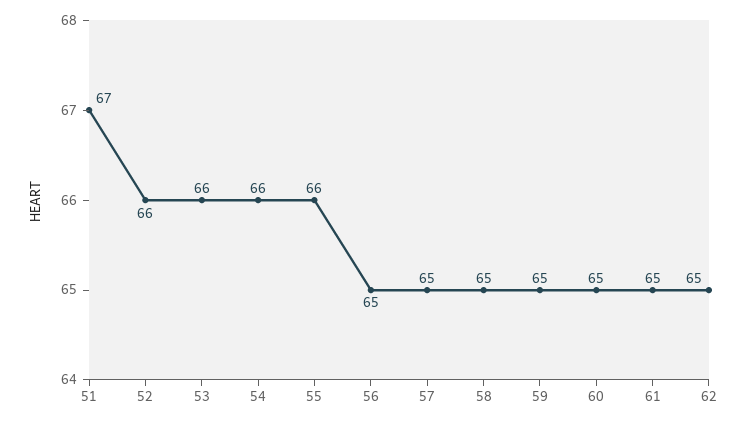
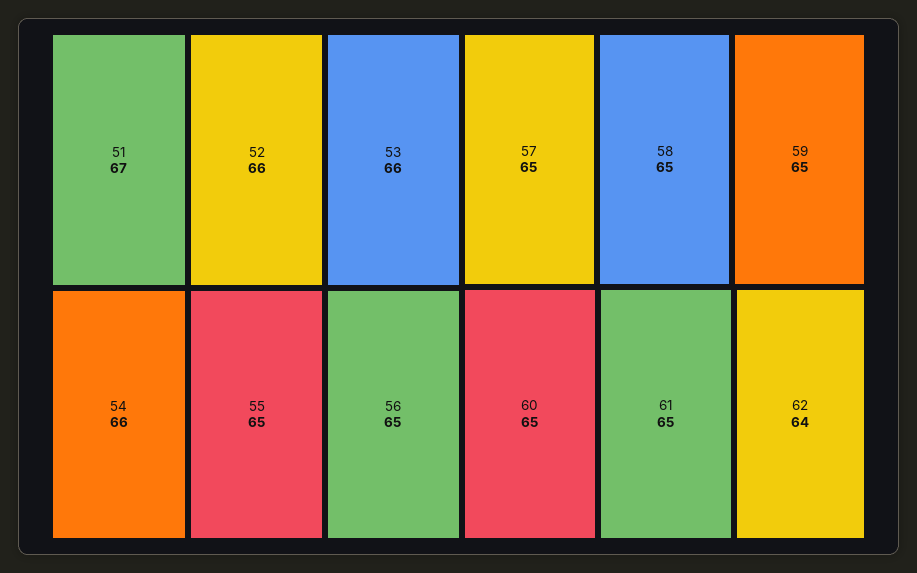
55: 66 -> 65
62: 65 -> 64

